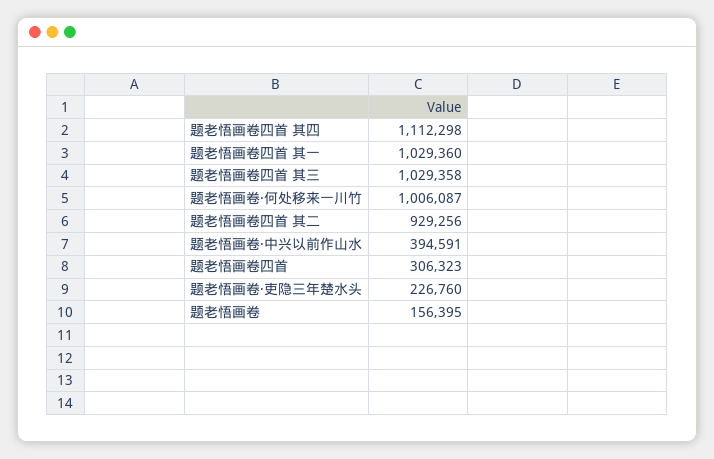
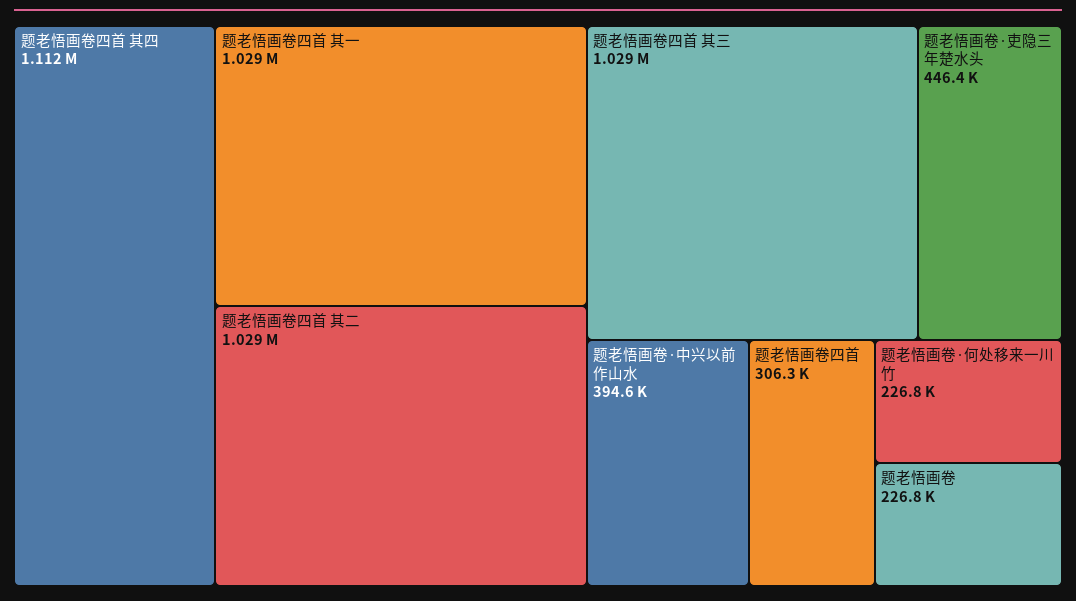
题老悟画卷·何处移来一川竹: 1006087 -> 226800
题老悟画卷四首 其二: 929256 -> 1029000
题老悟画卷·吏隐三年楚水头: 226760 -> 446400
题老悟画卷: 156395 -> 226800

